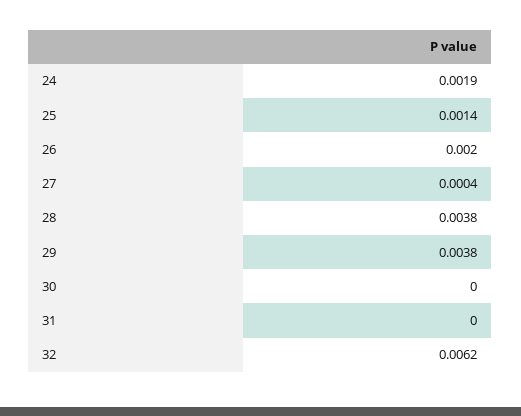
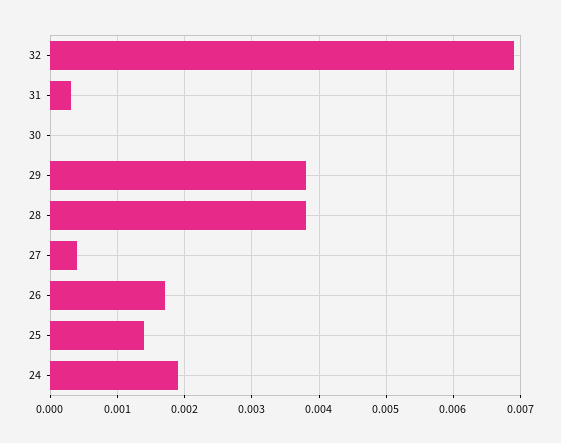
26: 0.002 -> 0.0017
31: 0 -> 0.0003
32: 0.0062 -> 0.0069

